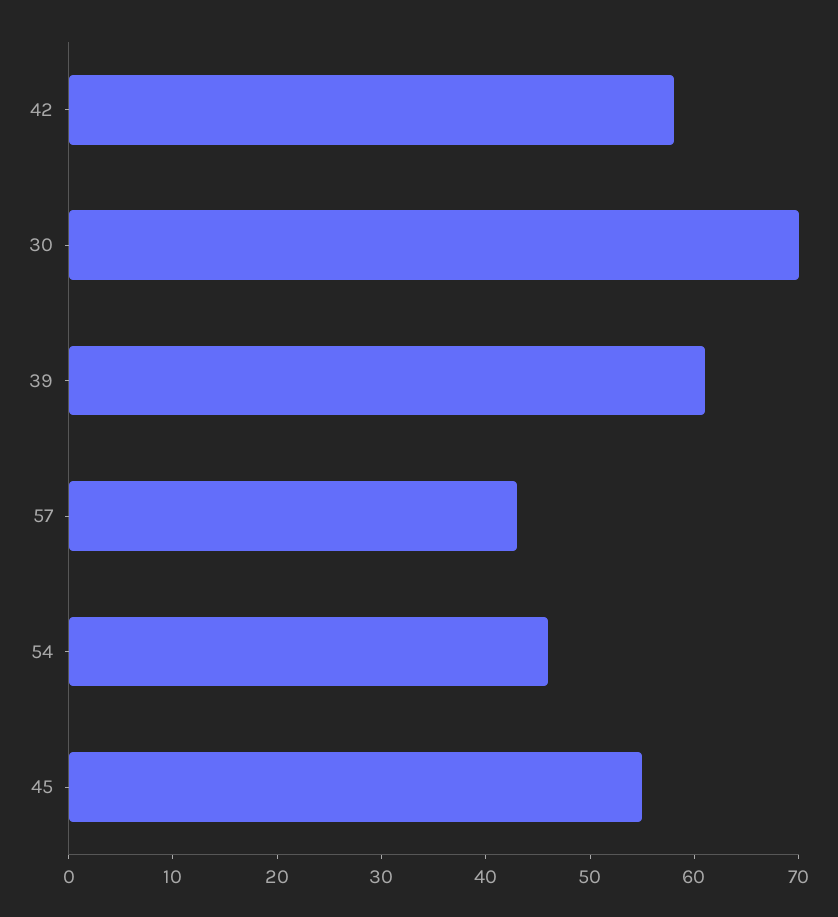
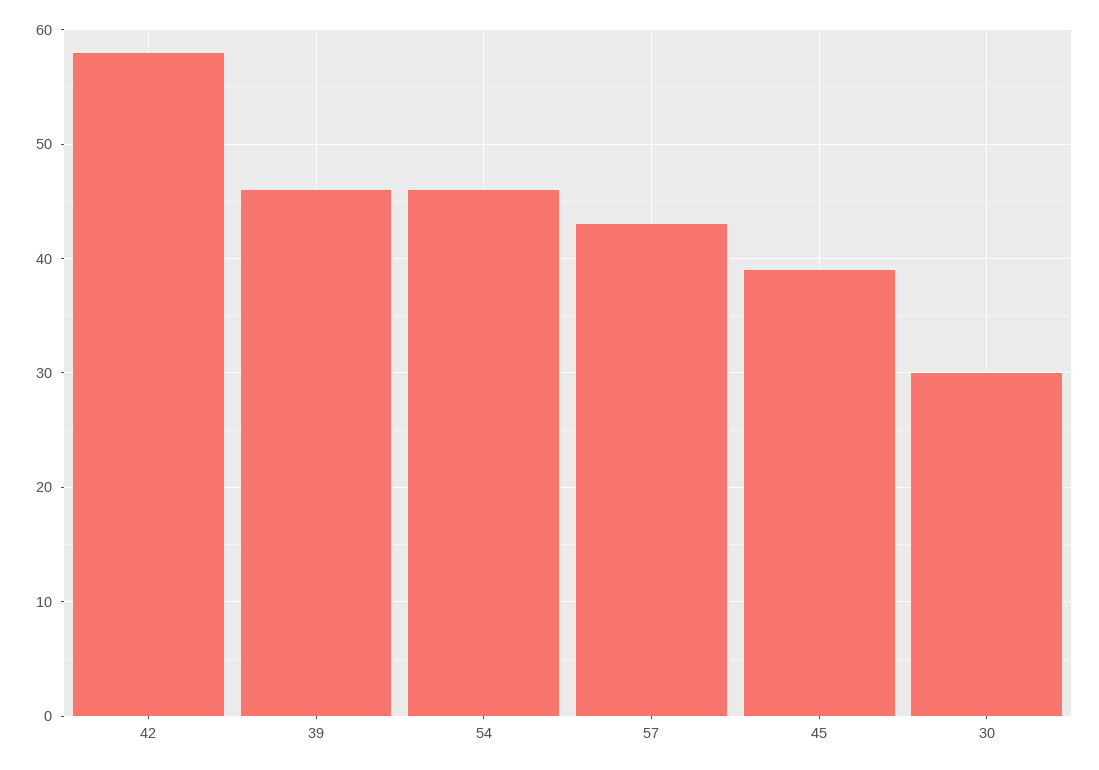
30: 70 -> 30
39: 61 -> 46
45: 55 -> 39

